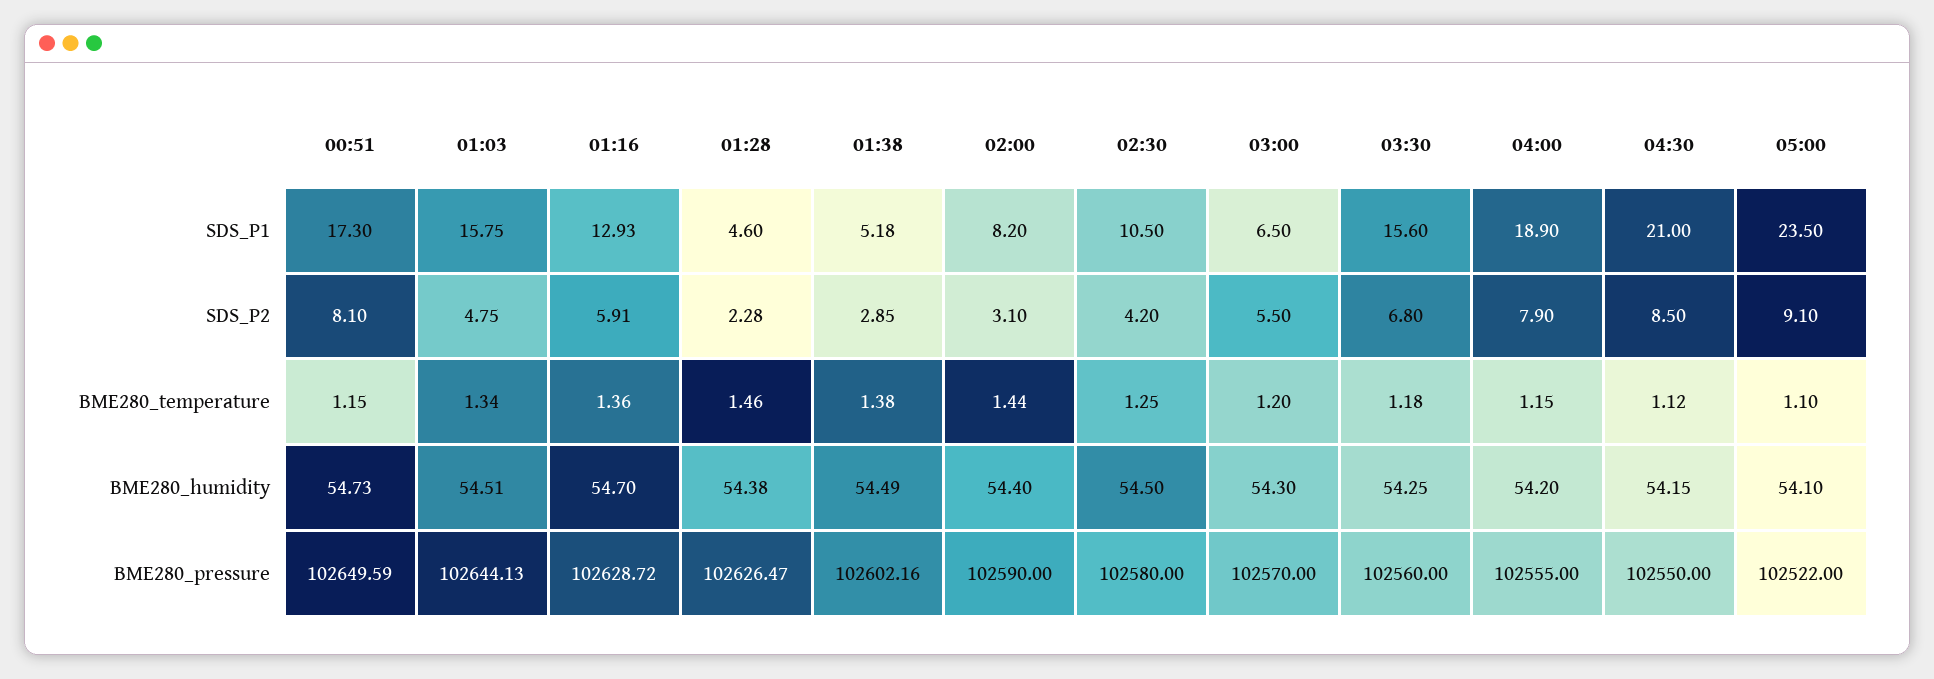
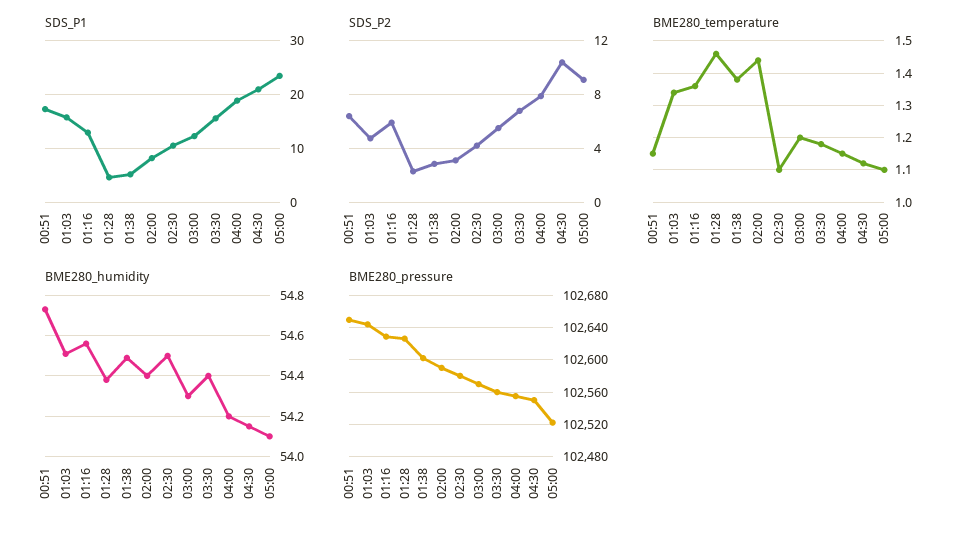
SDS_P1, 03:00: 6.5 -> 12
SDS_P2, 00:51: 8.1 -> 6.5
SDS_P2, 04:30: 8.5 -> 10.5
BME280_temperature, 02:30: 1.25 -> 1.1
BME280_humidity, 01:16: 54.7 -> 54.55
BME280_humidity, 03:30: 54.25 -> 54.4

